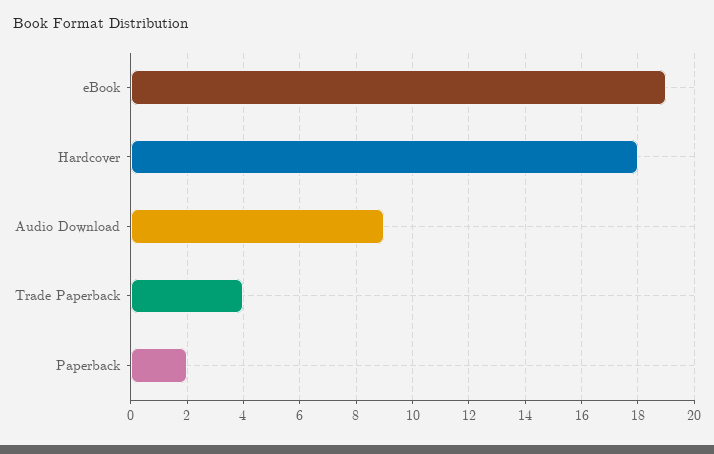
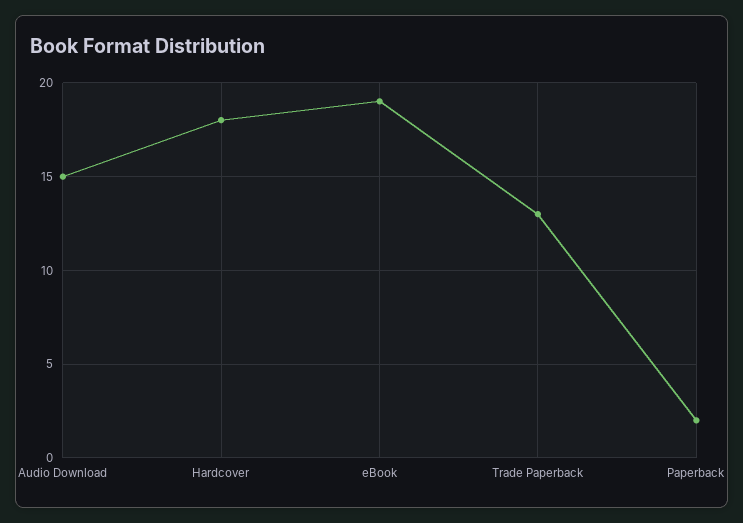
Audio Download: 9 -> 15
Trade Paperback: 4 -> 13

